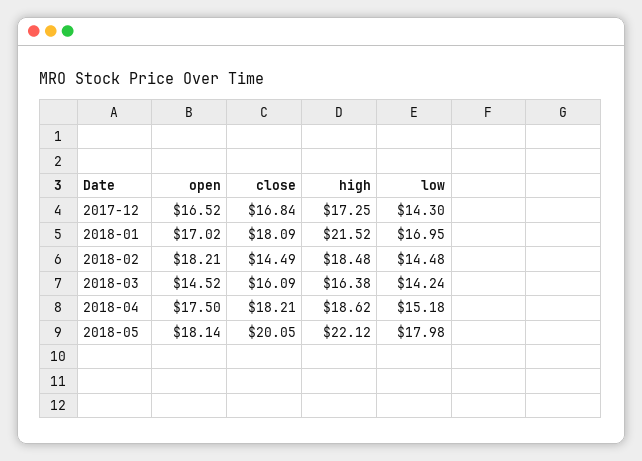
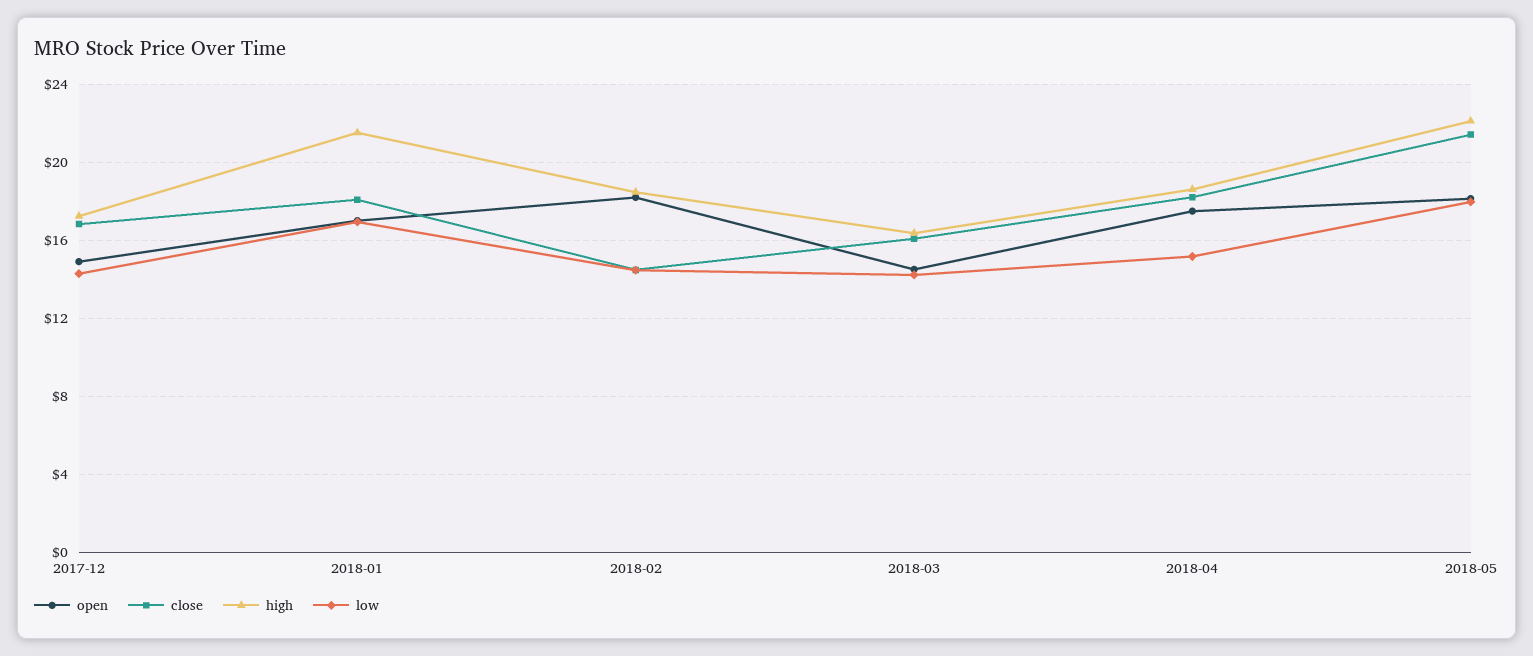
open, 2017-12: 16.52 -> 15
close, 2018-05: 20.05 -> 21.5

